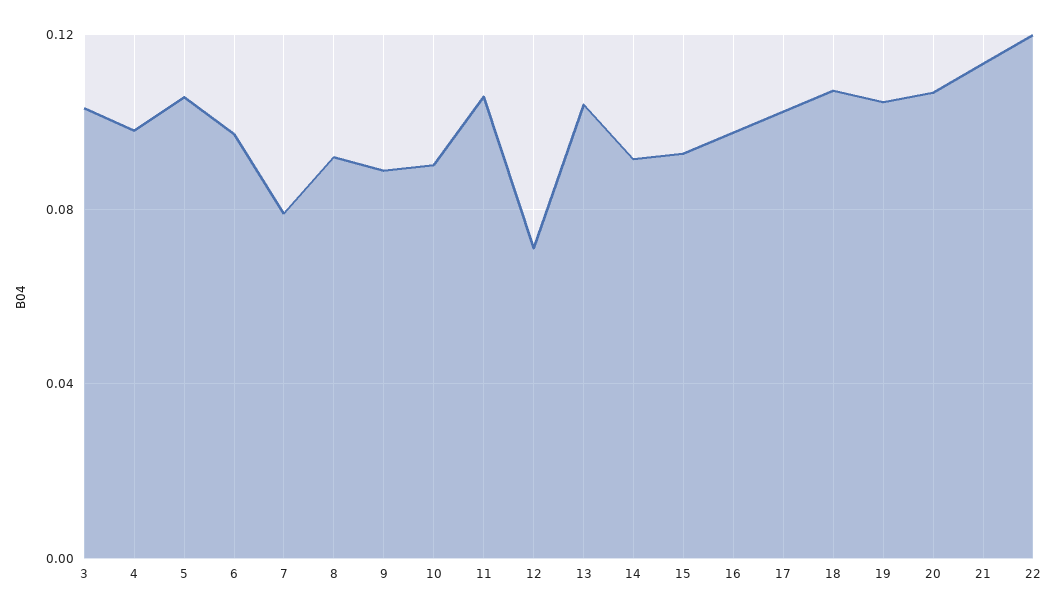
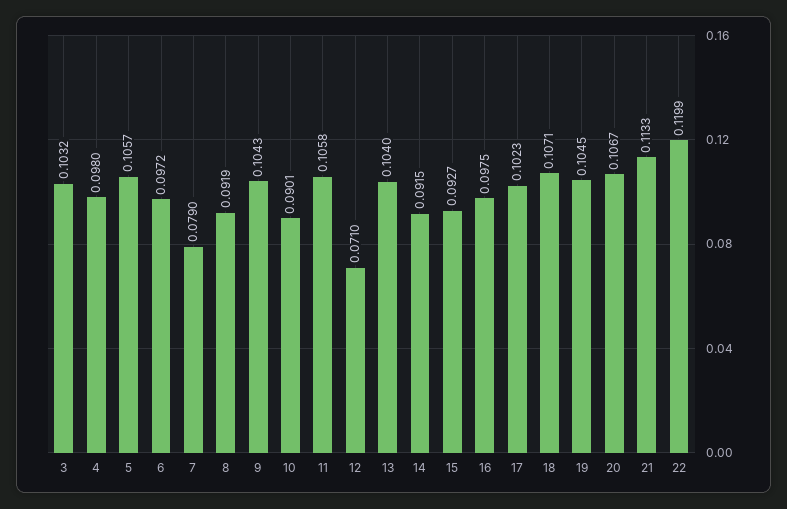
9: 0.09 -> 0.1043

